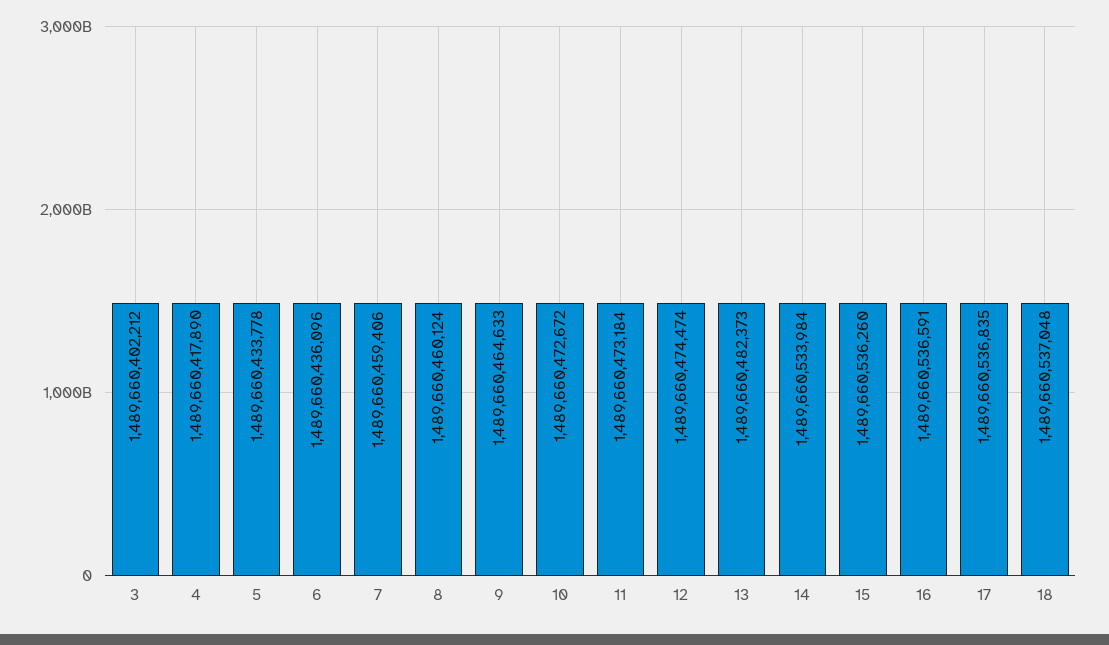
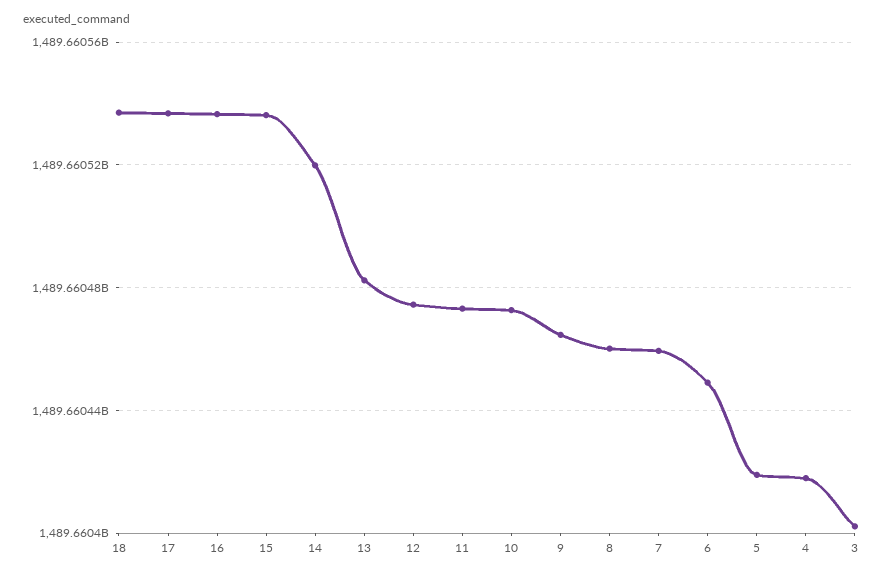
5: 1489660433778 -> 1489660420000
6: 1489660436096 -> 1489660450000
14: 1489660533984 -> 1489660520000

